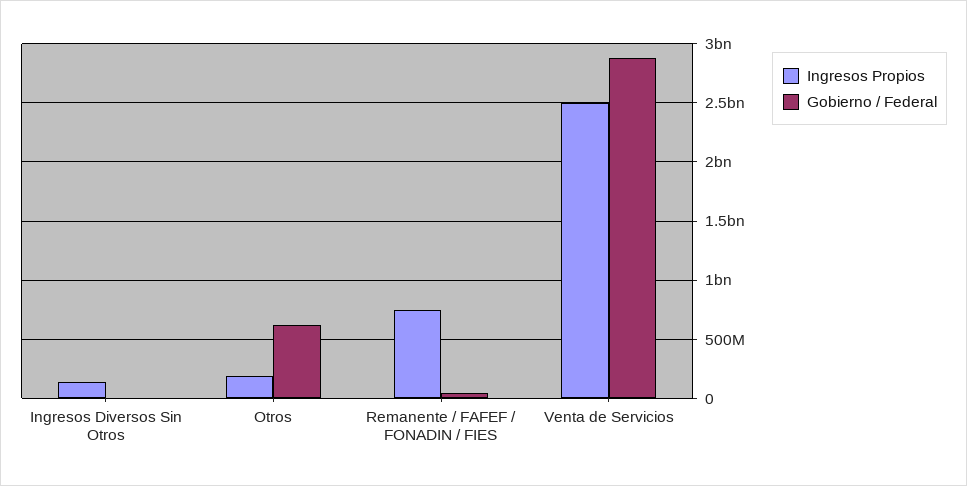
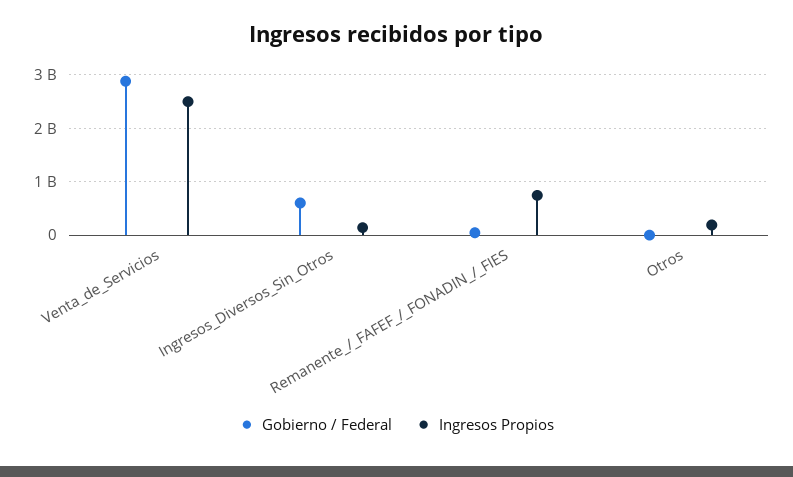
Gobierno / Federal, Ingresos Diversos Sin Otros: 0 -> 600000000
Gobierno / Federal, Otros: 600000000 -> 0

